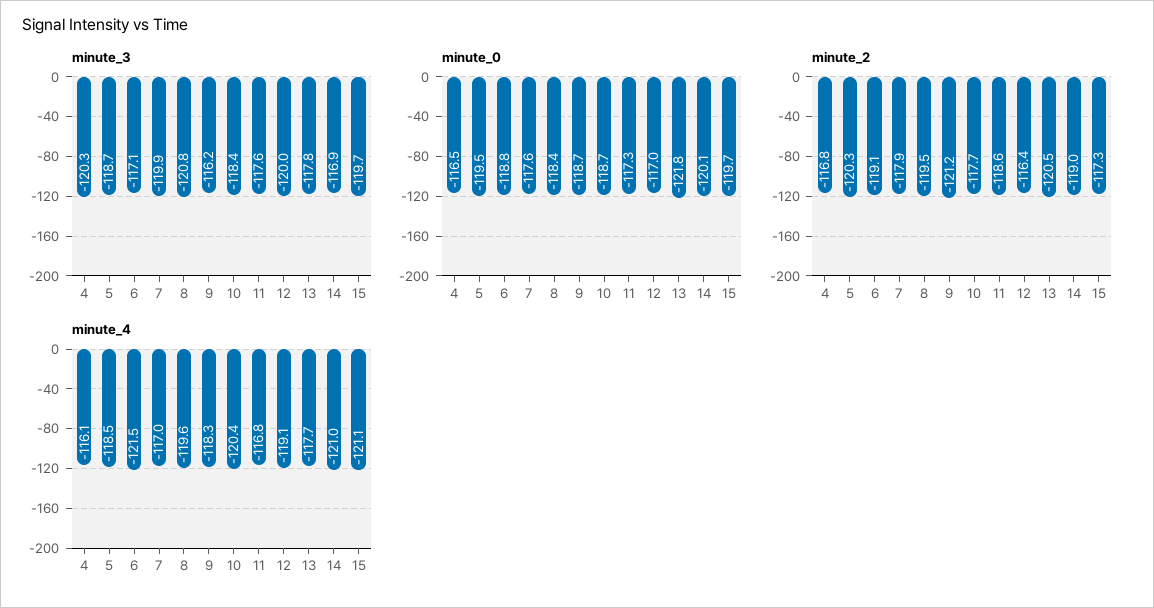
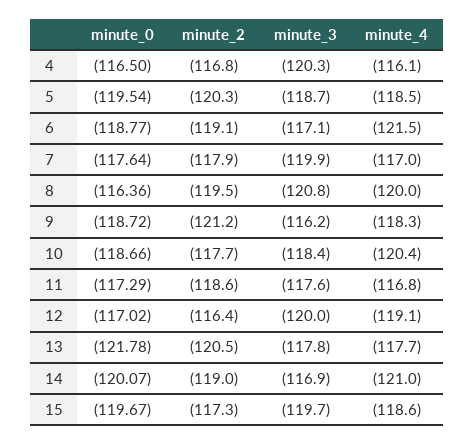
minute_0, 8: -118.4 -> -116.36
minute_4, 8: -119.6 -> -120
minute_4, 15: -121.1 -> -118.6

